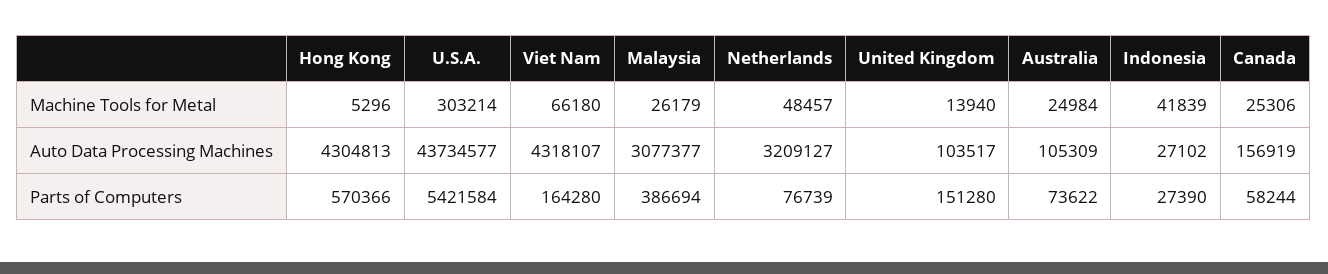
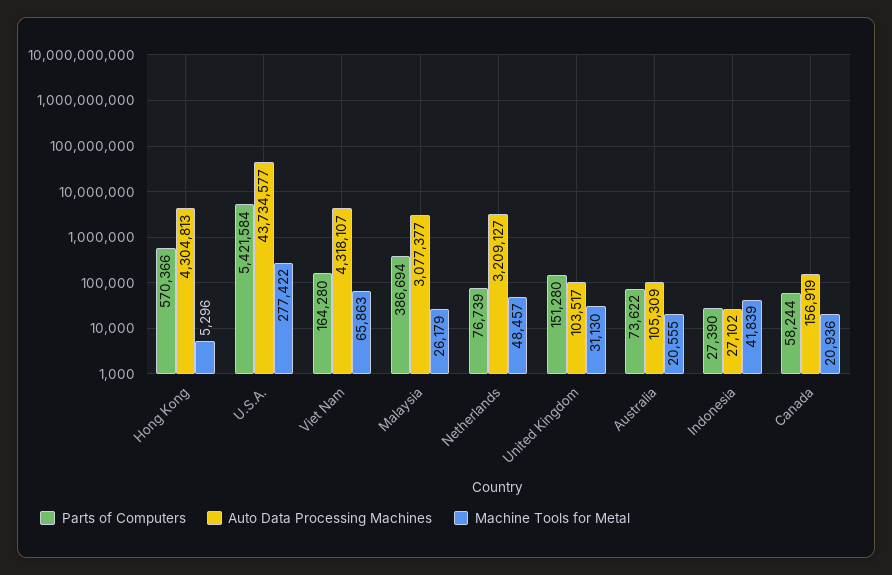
Machine Tools for Metal, U.S.A.: 303214 -> 277422
Machine Tools for Metal, Viet Nam: 66180 -> 65863
Machine Tools for Metal, United Kingdom: 13940 -> 31130
Machine Tools for Metal, Australia: 24984 -> 20555
Machine Tools for Metal, Canada: 25306 -> 20936

